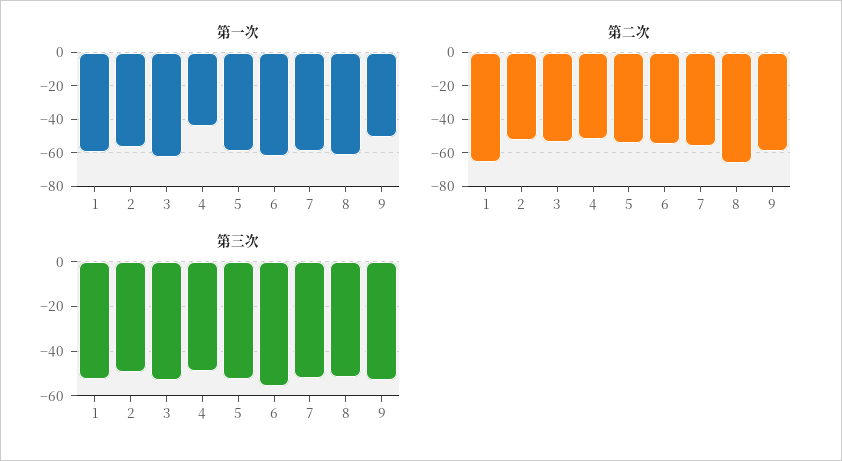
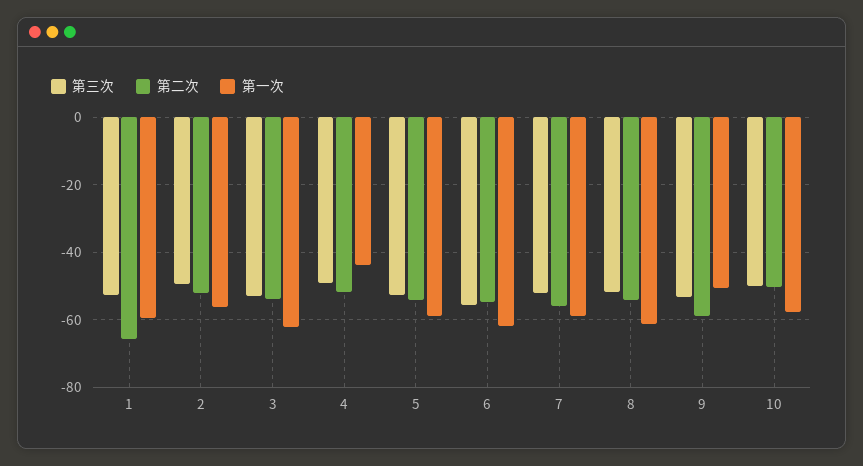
第二次, 8: -65 -> -54
第三次, 10: none -> -50
第二次, 10: none -> -50
第一次, 10: none -> -58

